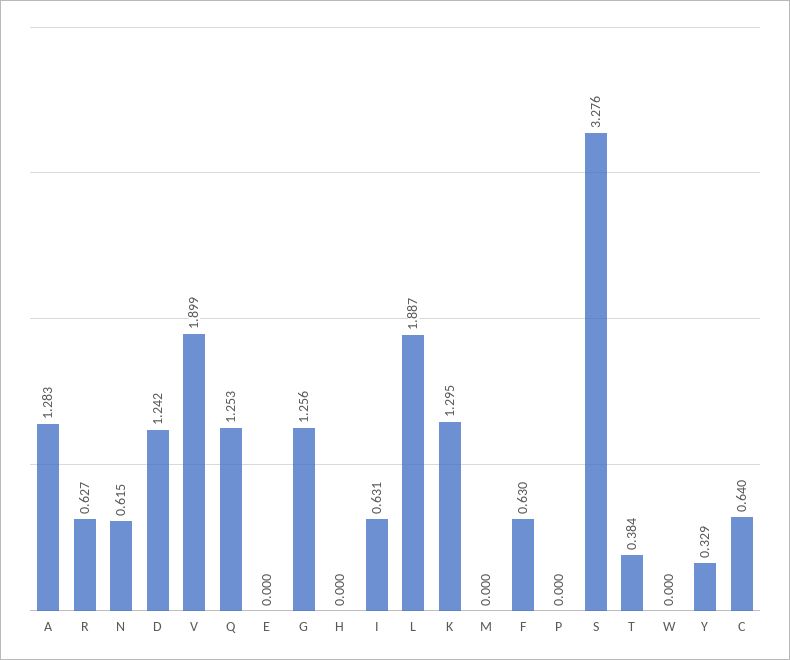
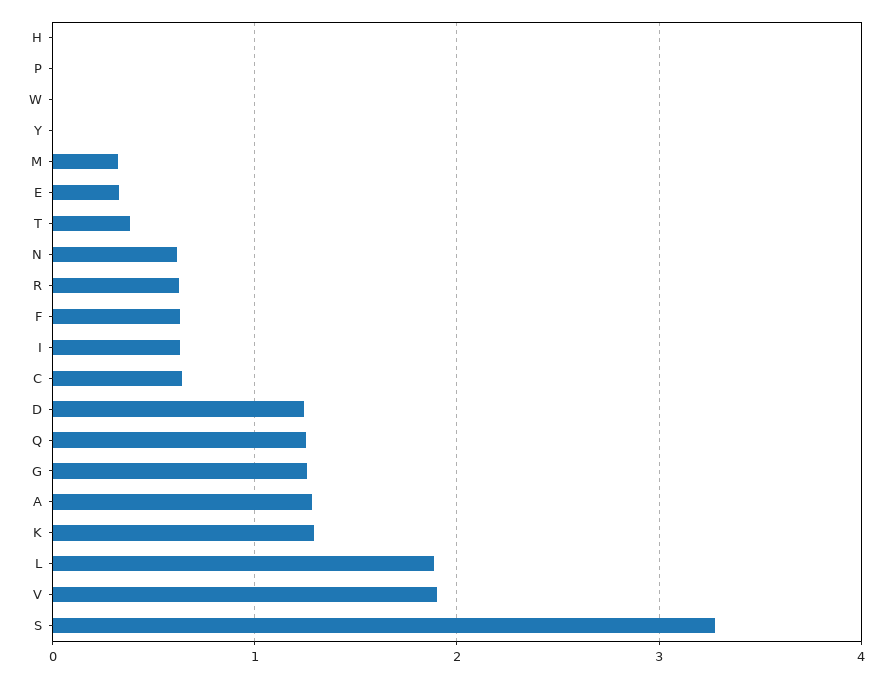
E: 0 -> 0.3
M: 0 -> 0.3
Y: 0.329 -> 0

